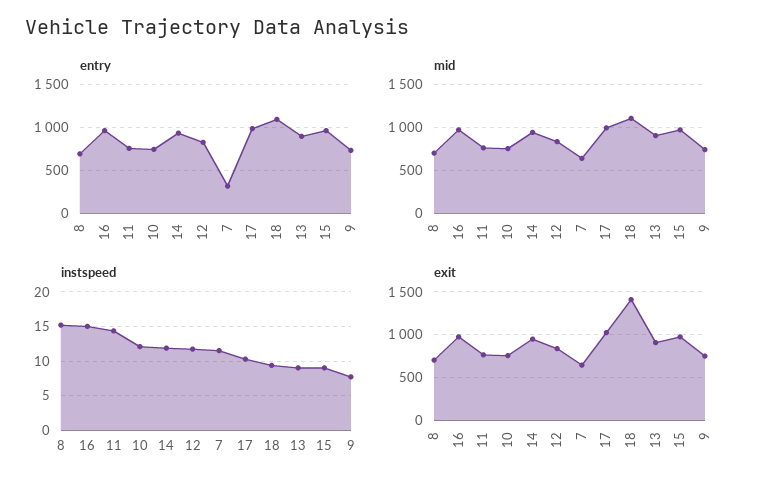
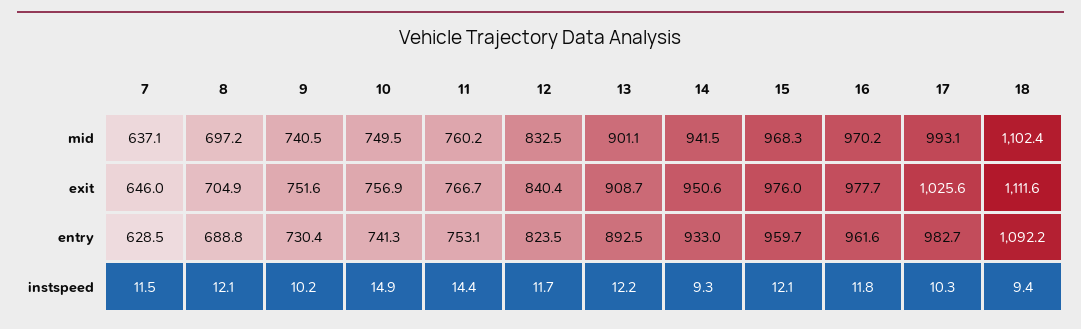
entry, 7: 300 -> 628.5
instspeed, 8: 15 -> 12.1
instspeed, 16: 15 -> 11.8
instspeed, 10: 12 -> 14.9
instspeed, 14: 12 -> 9.3
instspeed, 13: 9 -> 12.2
instspeed, 15: 9 -> 12.1
instspeed, 9: 8 -> 10.2
exit, 18: 1400 -> 1111.6

